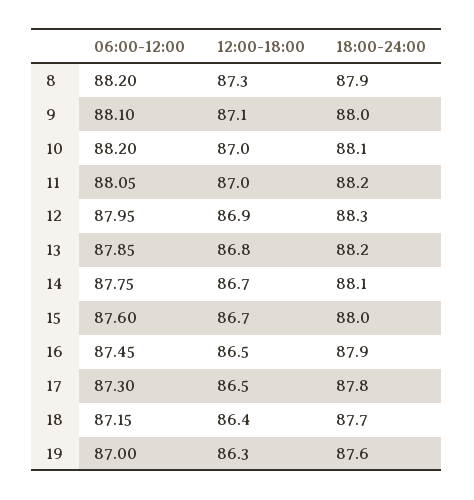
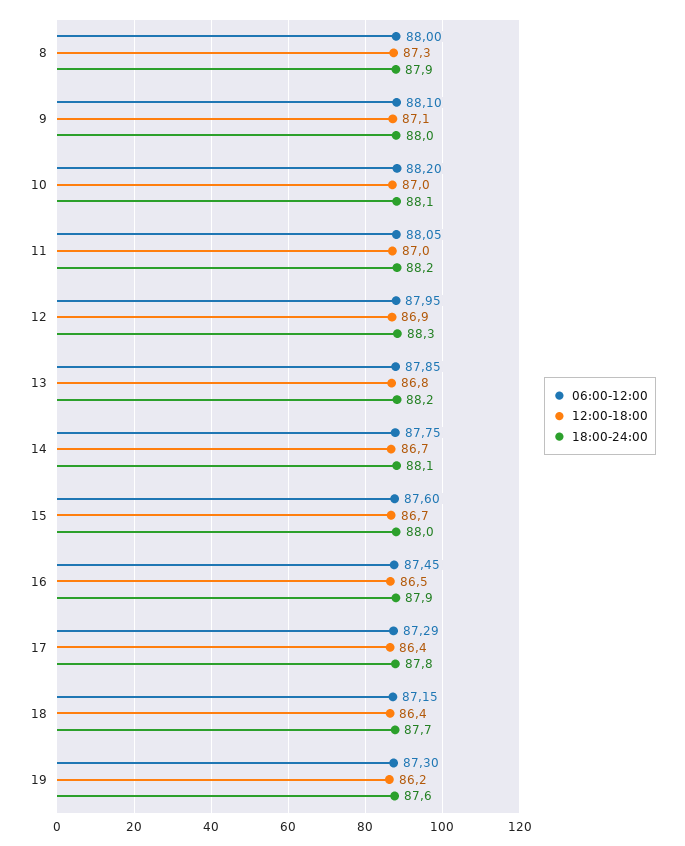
06:00-12:00, 8: 88.2 -> 88
06:00-12:00, 17: 87.3 -> 87.29
12:00-18:00, 17: 86.5 -> 86.4
06:00-12:00, 19: 87 -> 87.3
12:00-18:00, 19: 86.3 -> 86.2

